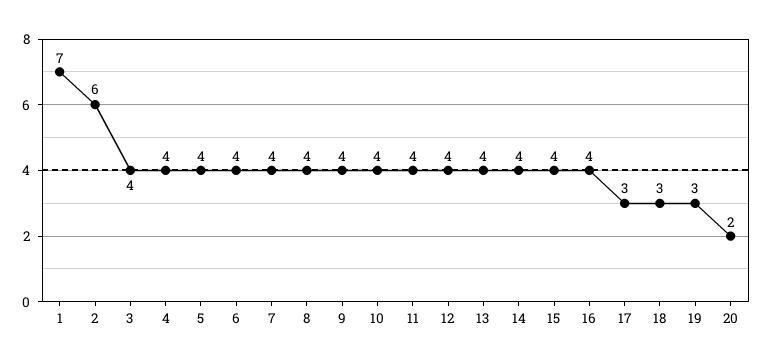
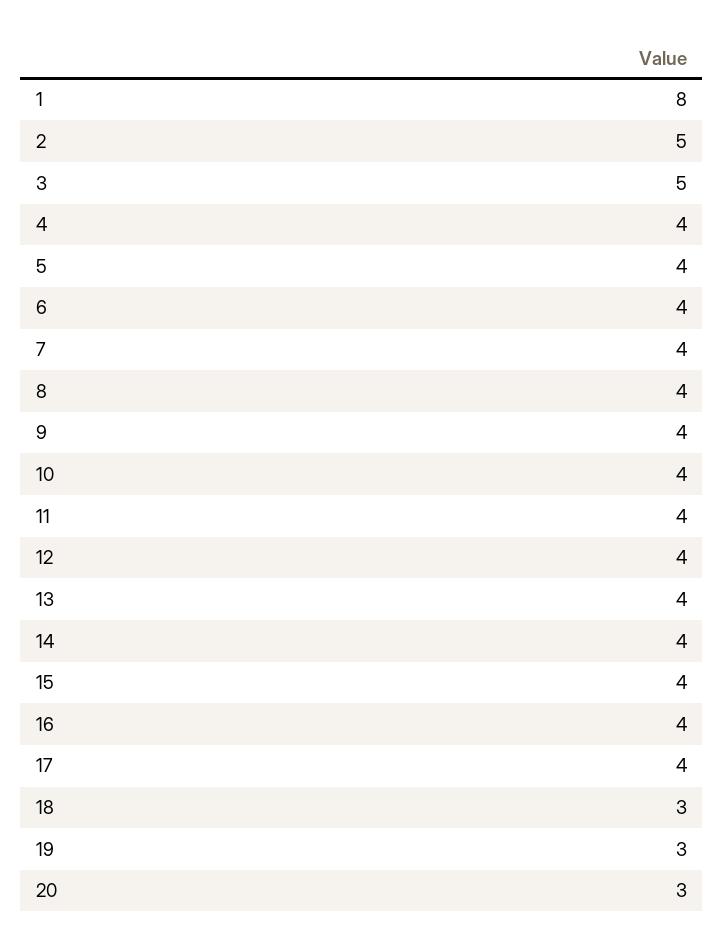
1: 7 -> 8
2: 6 -> 5
3: 4 -> 5
17: 3 -> 4
20: 2 -> 3

